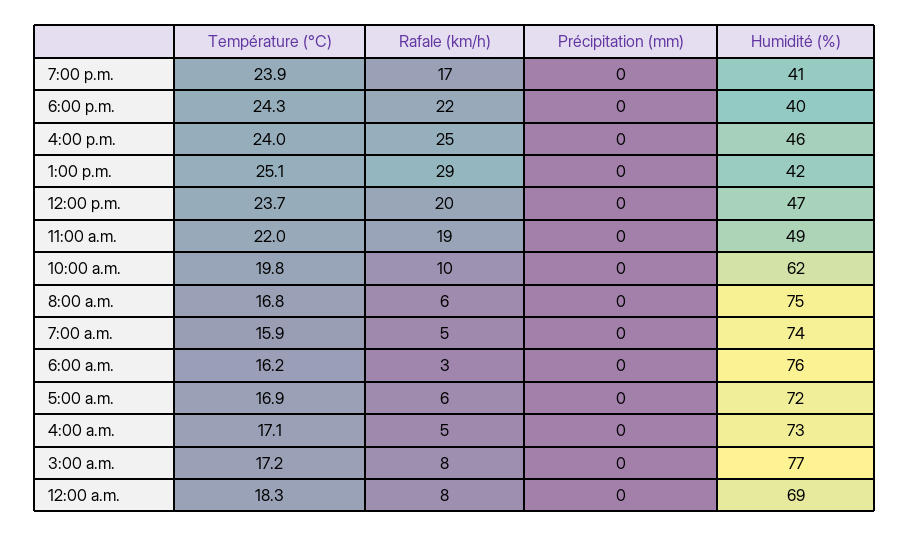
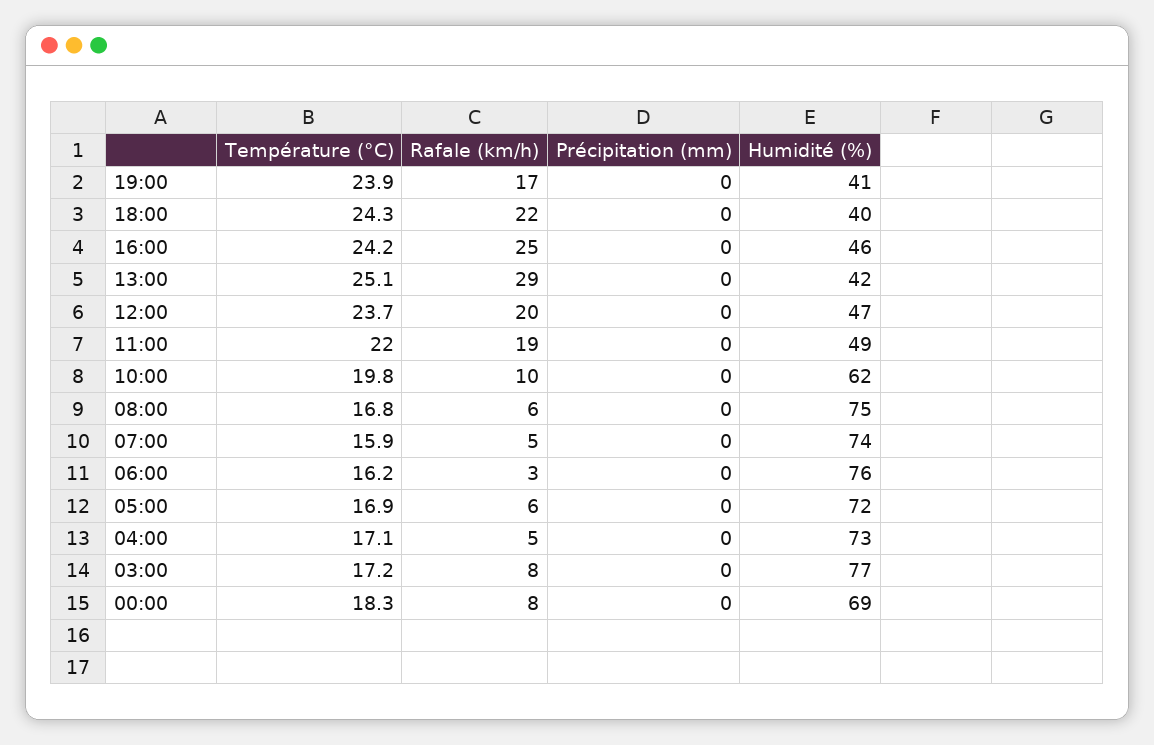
Température (°C), 4:00 p.m.: 24 -> 24.2

